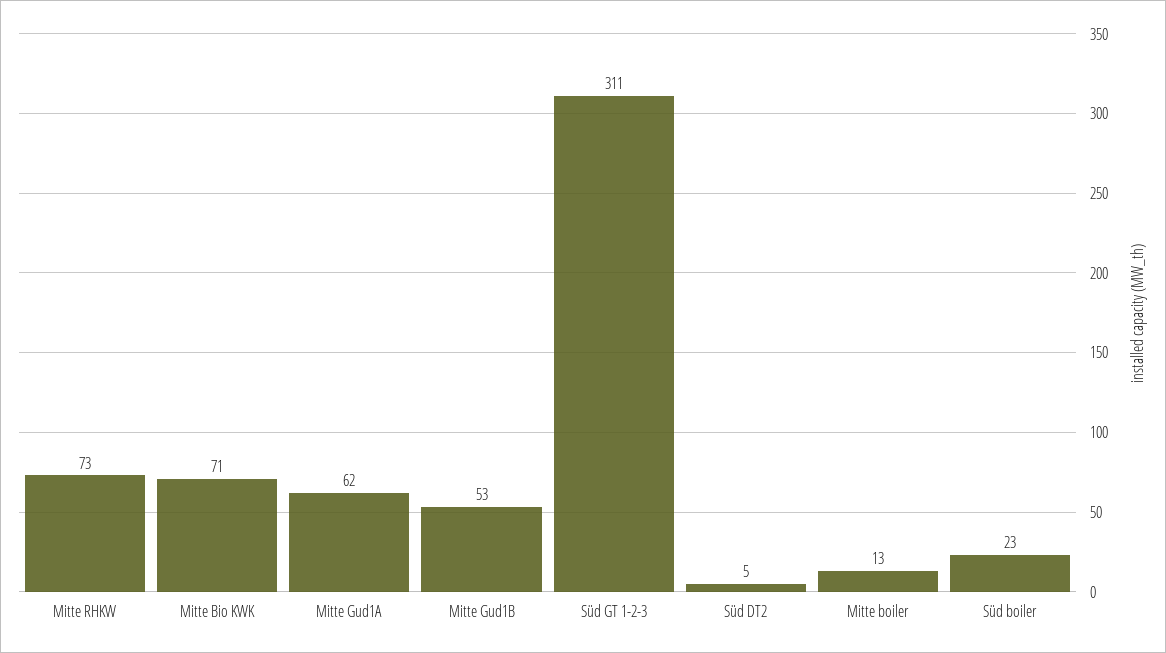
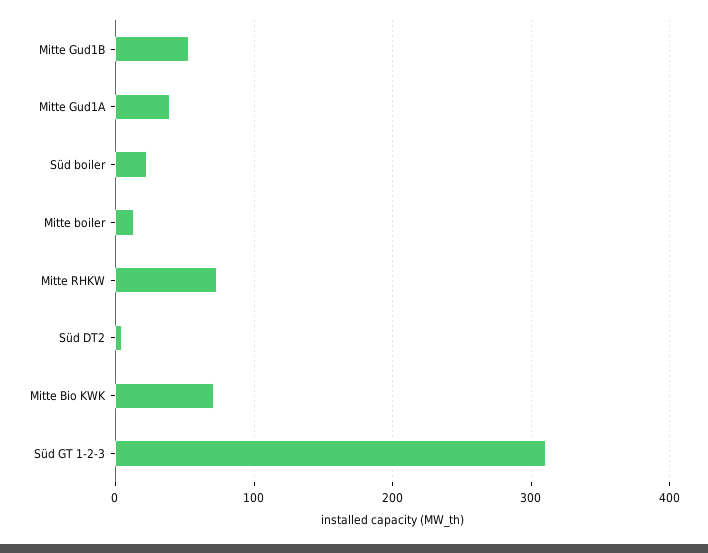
Mitte Gud1A: 62 -> 40

